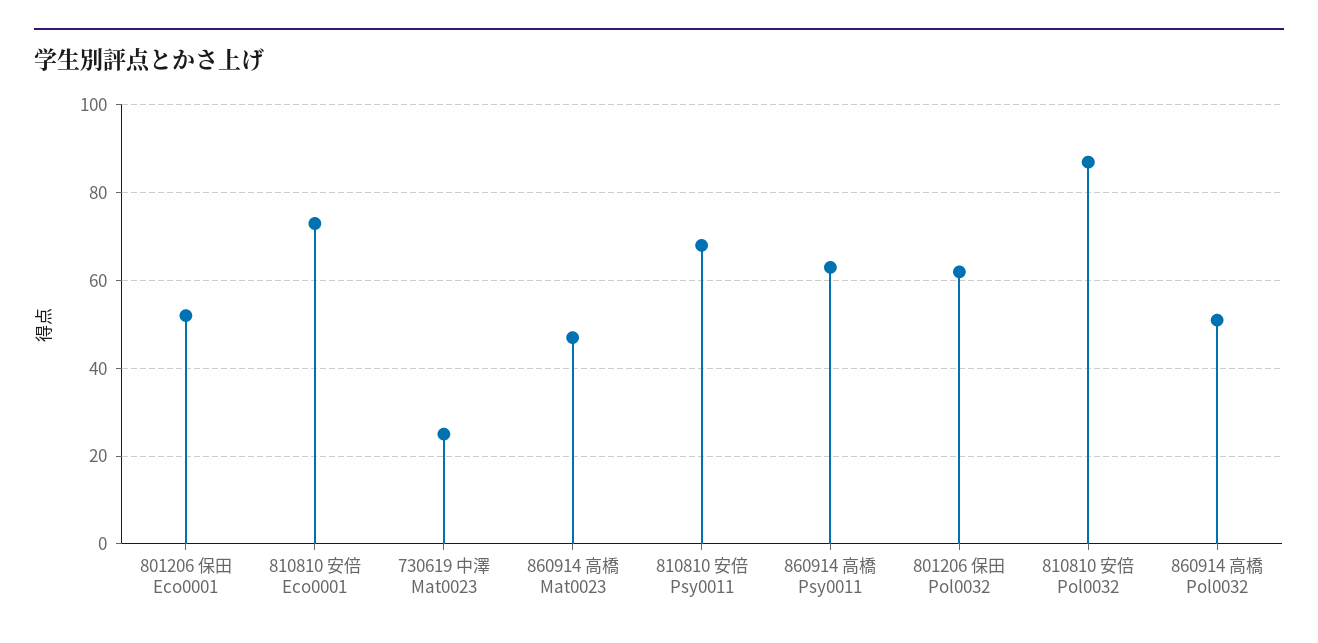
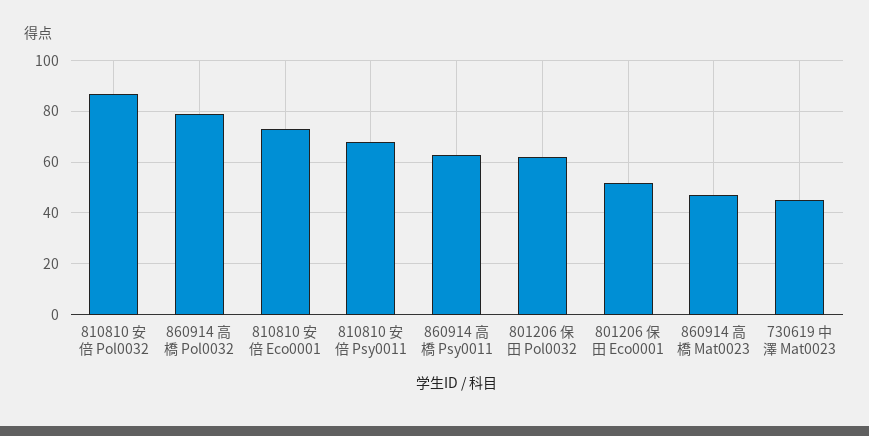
730619 中澤 Mat0023: 25 -> 45
860914 高橋 Pol0032: 50 -> 80

